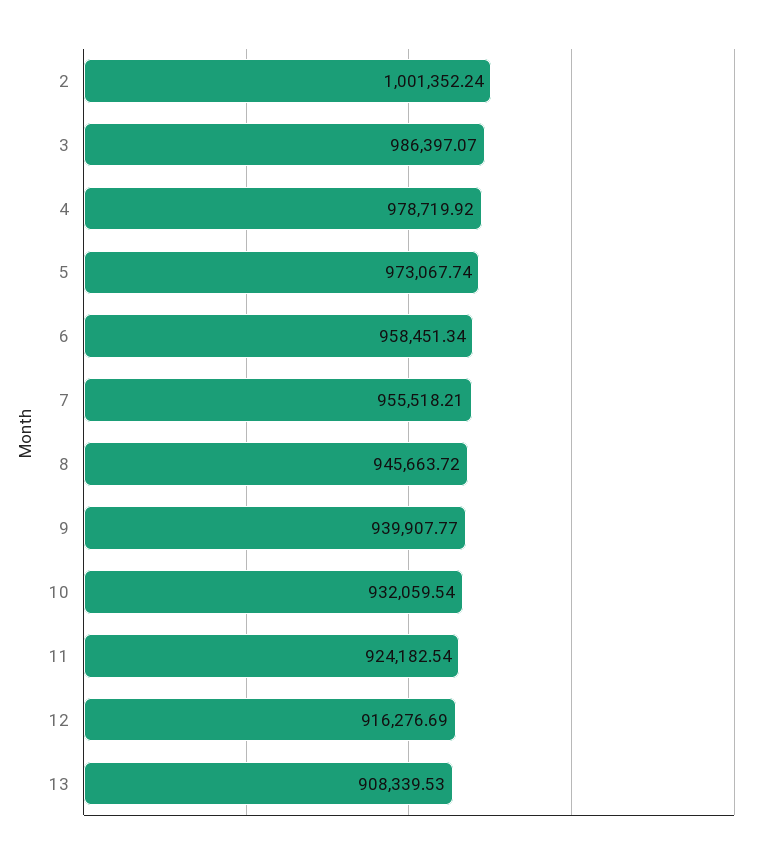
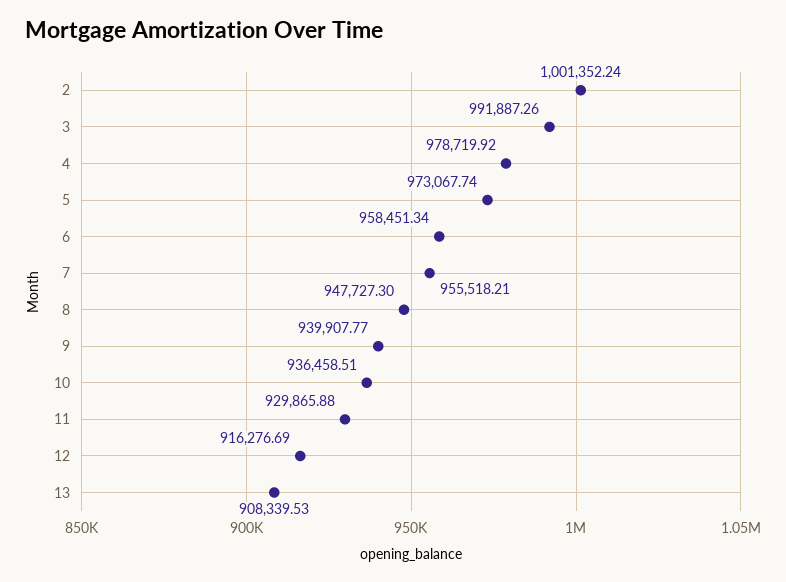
3: 986397.07 -> 991887.26
8: 945663.72 -> 947727.3
10: 932059.54 -> 936458.51
11: 924182.54 -> 929865.88

